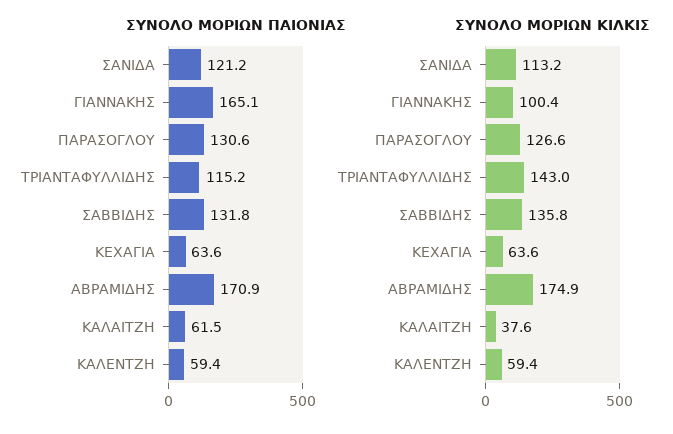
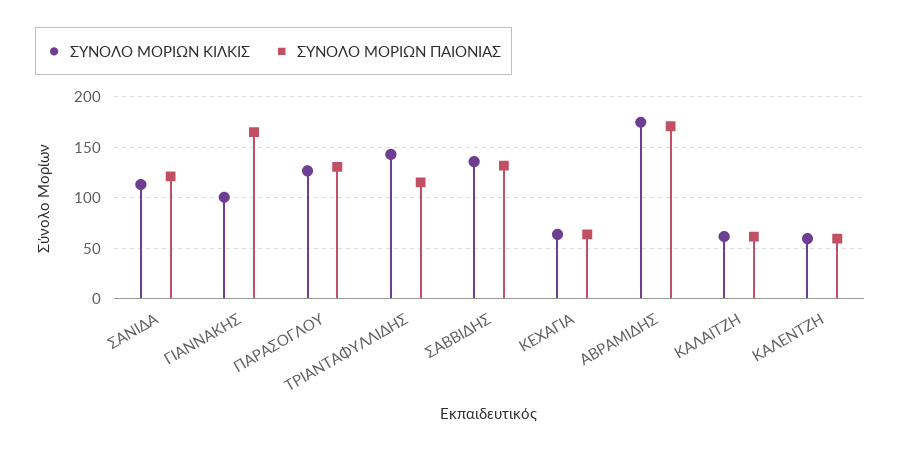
ΣΥΝΟΛΟ ΜΟΡΙΩΝ ΚΙΛΚΙΣ, ΚΑΛΑΙΤΖΗ: 37.6 -> 60

